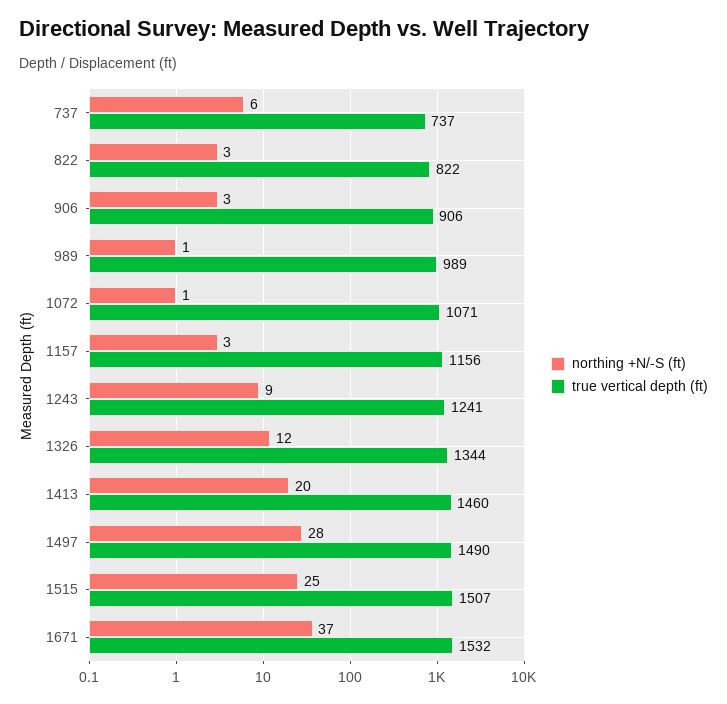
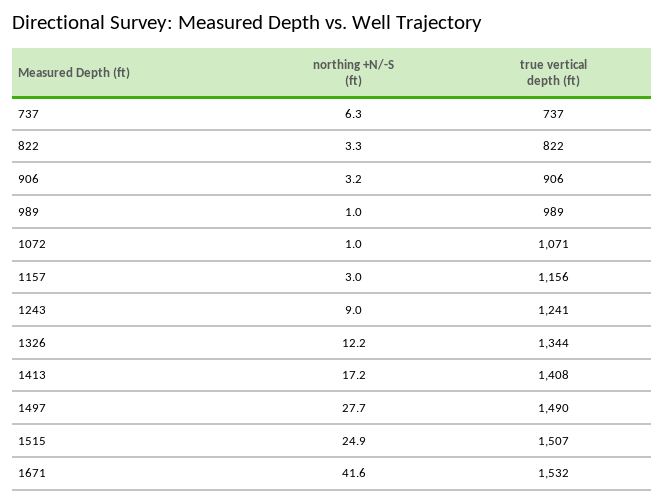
northing +N/-S (ft), 1413: 20 -> 17.2
true vertical depth (ft), 1413: 1460 -> 1408
northing +N/-S (ft), 1671: 37 -> 41.6

